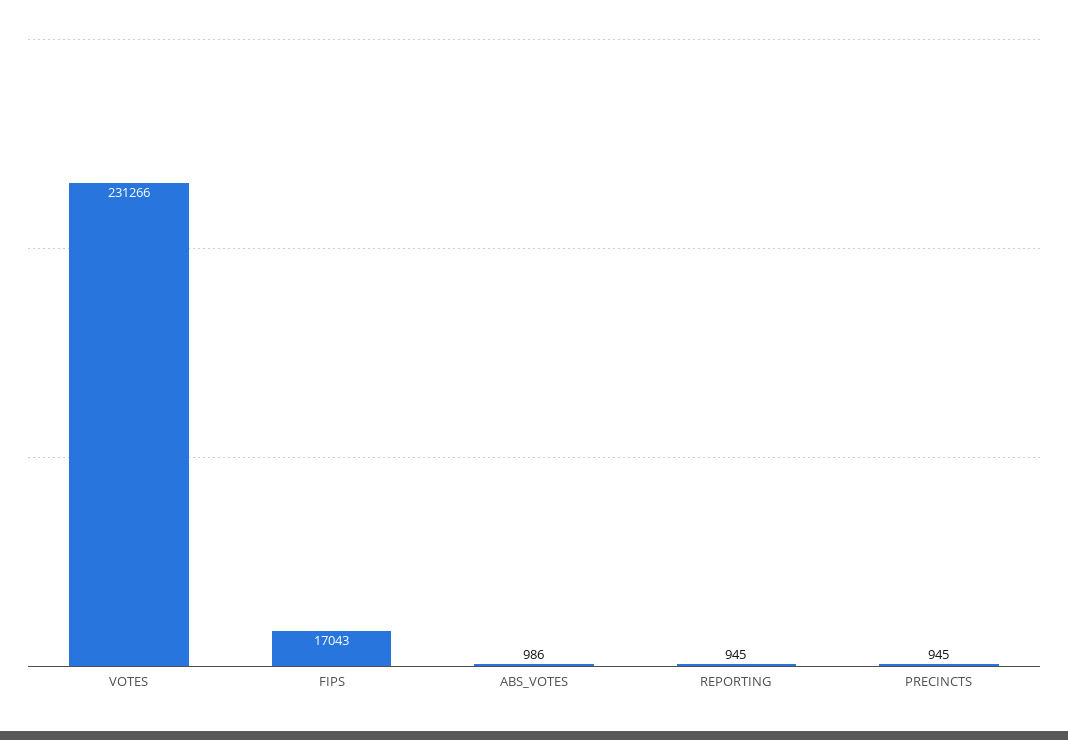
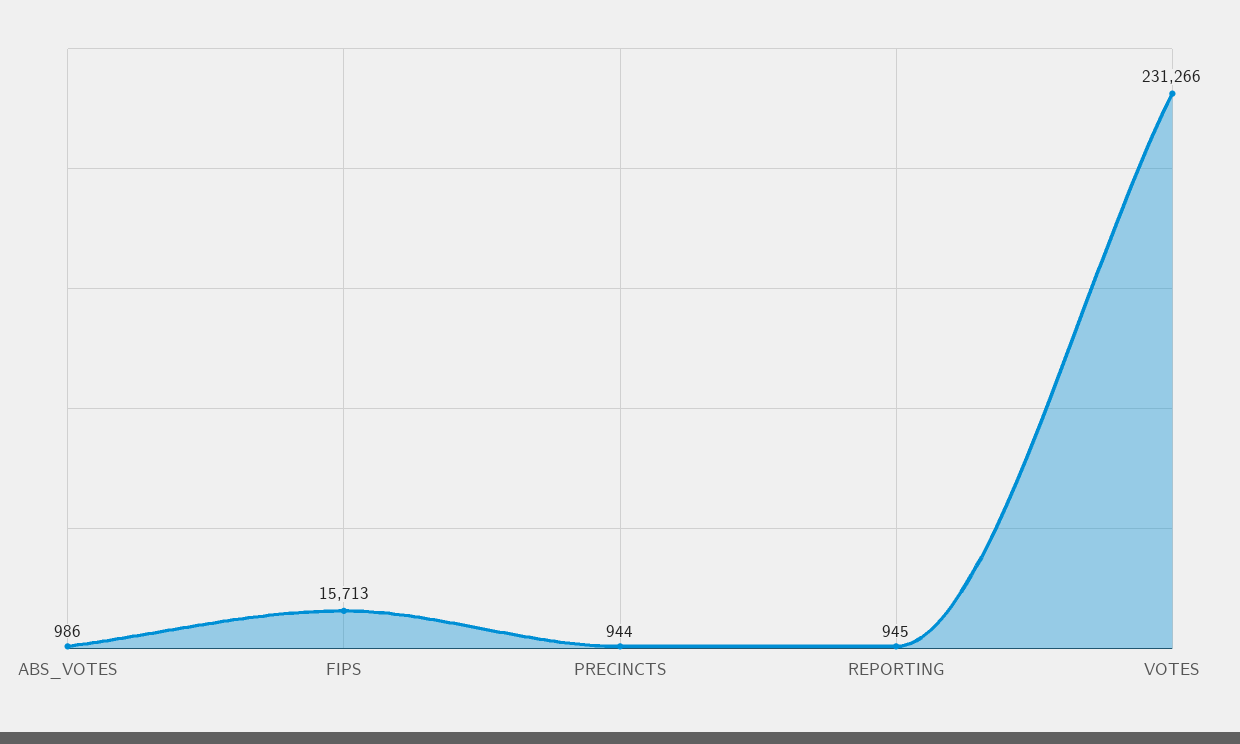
FIPS: 17043 -> 15713
PRECINCTS: 945 -> 944

